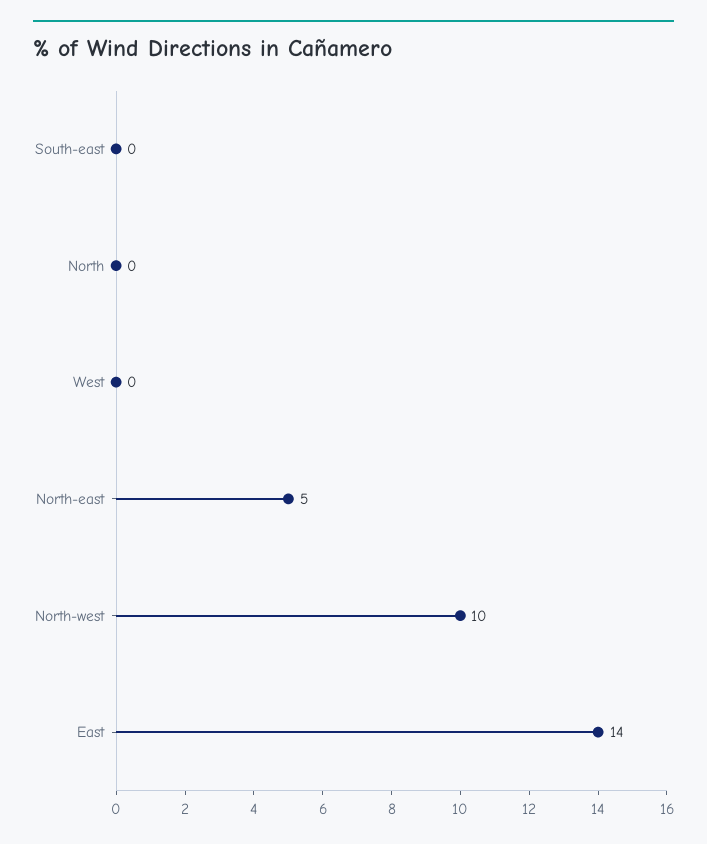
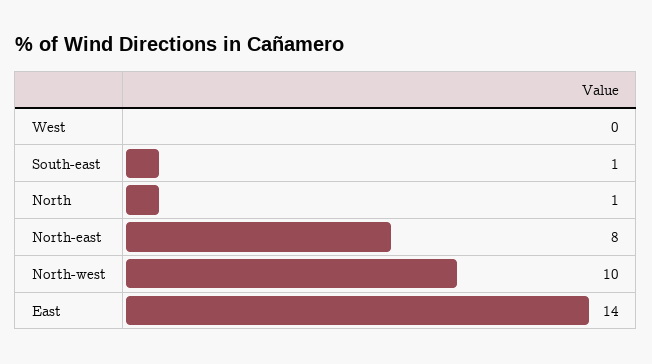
South-east: 0 -> 1
North: 0 -> 1
North-east: 5 -> 8

